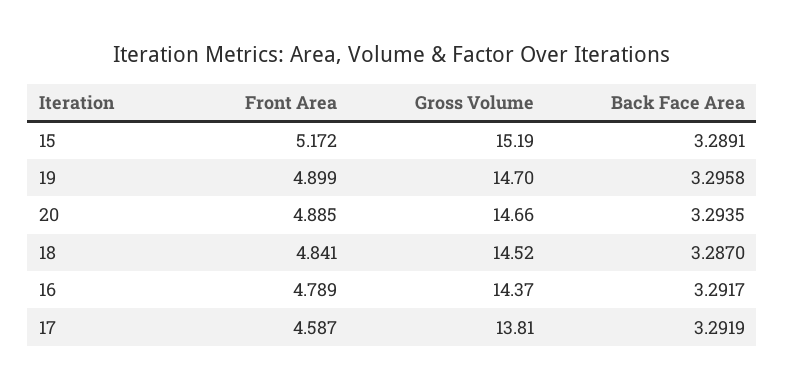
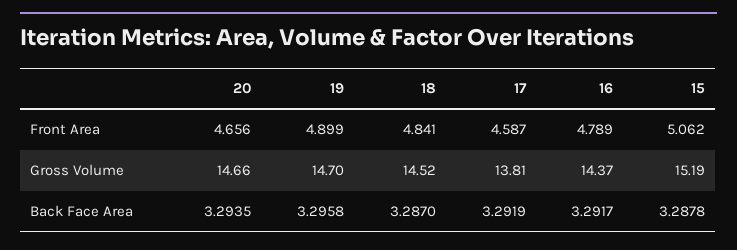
Front Area, 15: 5.172 -> 5.062
Back Face Area, 15: 3.2891 -> 3.2878
Front Area, 20: 4.885 -> 4.656

